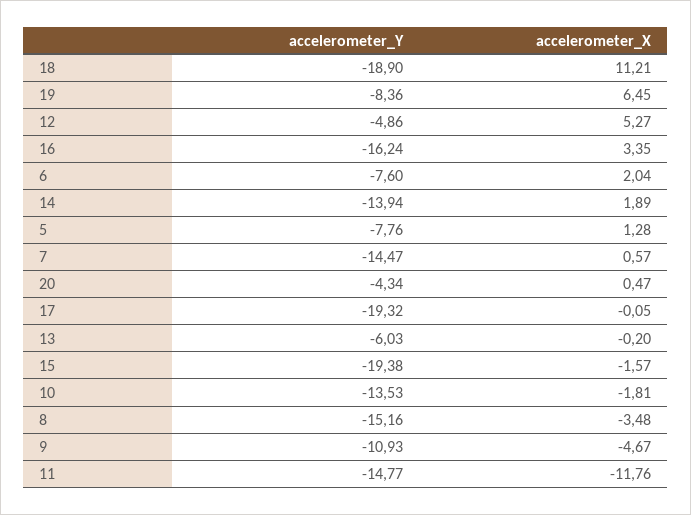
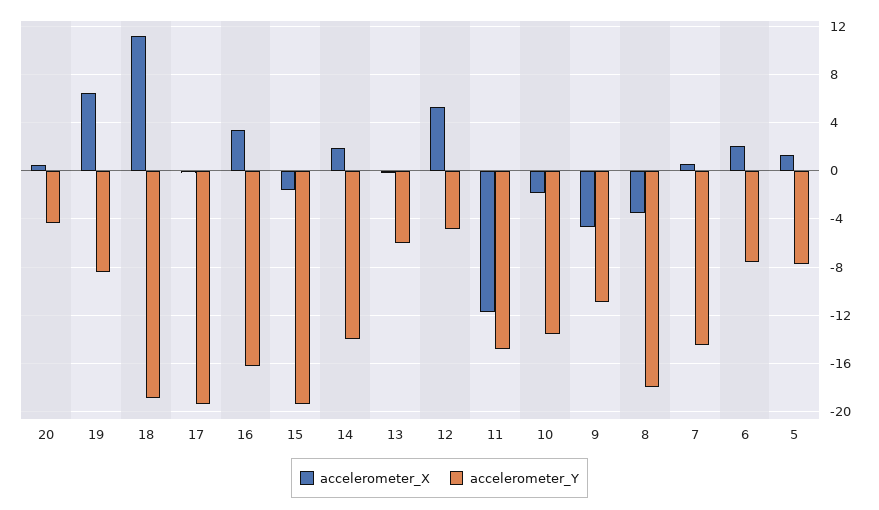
accelerometer_Y, 8: -15.16 -> -18

